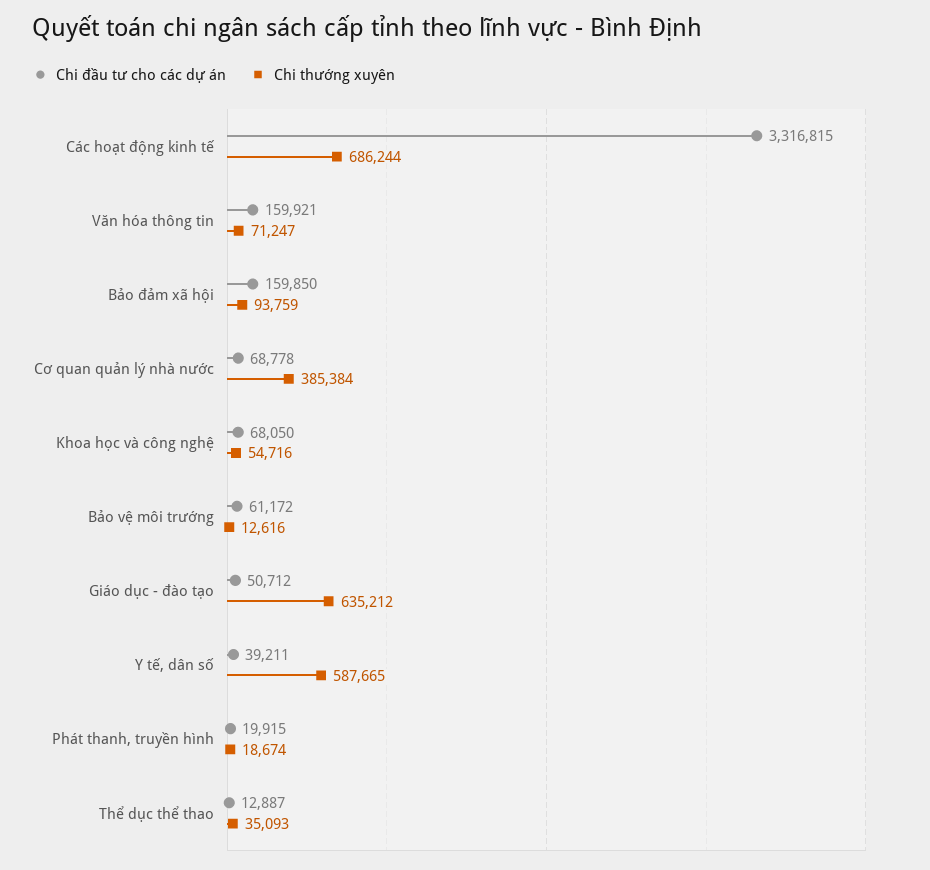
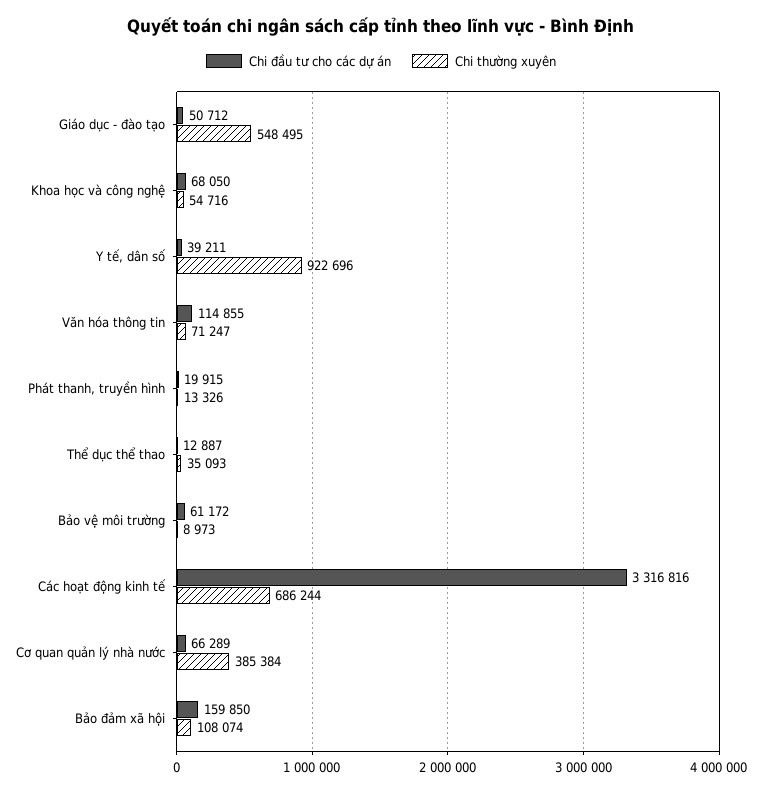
Chi đầu tư cho các dự án, Các hoạt động kinh tế: 3316815 -> 3316816
Chi đầu tư cho các dự án, Văn hóa thông tin: 159921 -> 114855
Chi thường xuyên, Bảo đảm xã hội: 93759 -> 108074
Chi đầu tư cho các dự án, Cơ quan quản lý nhà nước: 68778 -> 66289
Chi thường xuyên, Bảo vệ môi trường: 12616 -> 8973
Chi thường xuyên, Giáo dục - đào tạo: 635212 -> 548495
Chi thường xuyên, Y tế, dân số: 587665 -> 922696
Chi thường xuyên, Phát thanh, truyền hình: 18674 -> 13326

